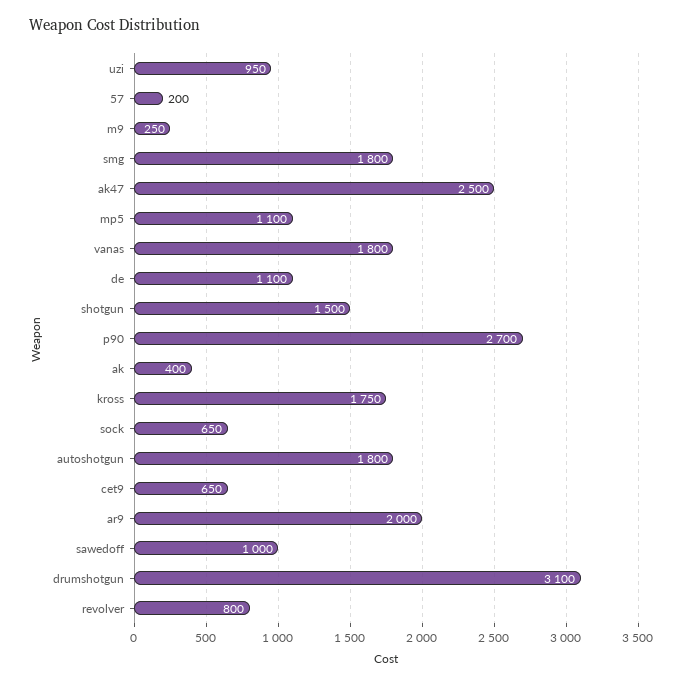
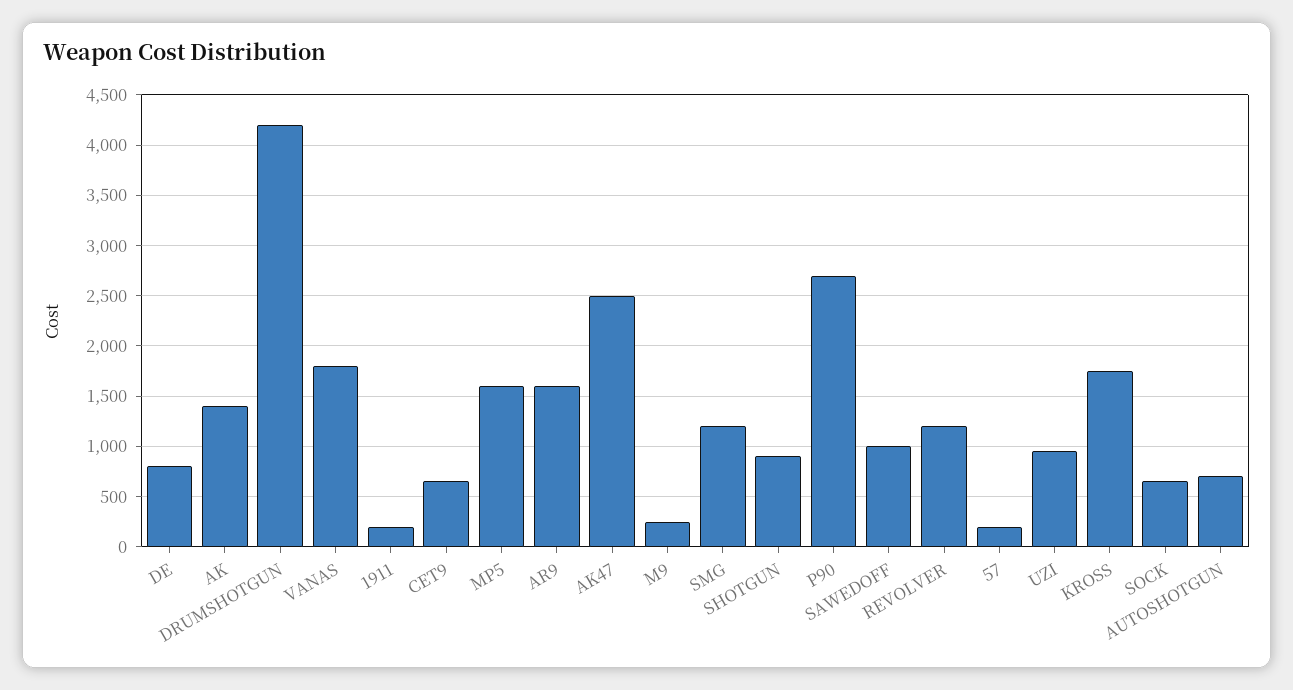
smg: 1800 -> 1200
mp5: 1100 -> 1600
de: 1100 -> 800
shotgun: 1500 -> 900
ak: 400 -> 1400
autoshotgun: 1800 -> 700
ar9: 2000 -> 1600
drumshotgun: 3100 -> 4200
revolver: 800 -> 1200
1911: none -> 200

